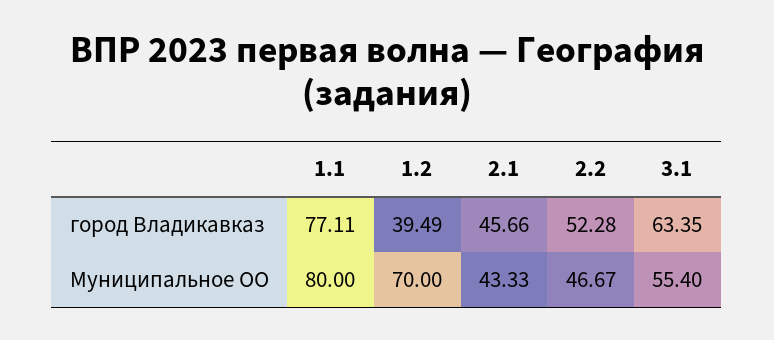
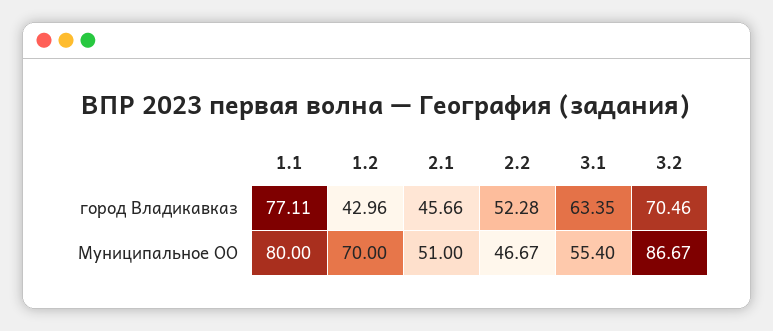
1.2, город Владикавказ: 39.49 -> 42.96
2.1, Муниципальное ОО: 43.33 -> 51
3.2, город Владикавказ: none -> 70.46
3.2, Муниципальное ОО: none -> 86.67

